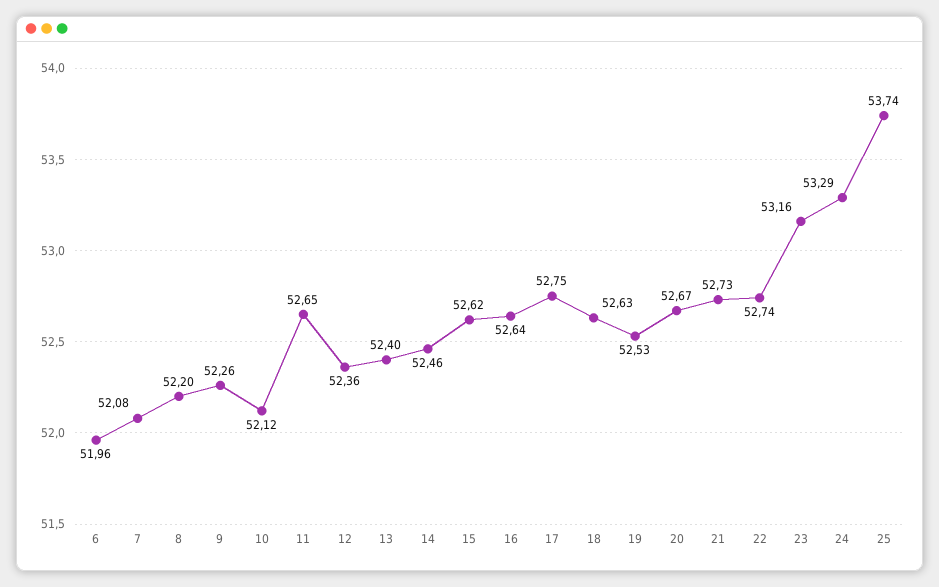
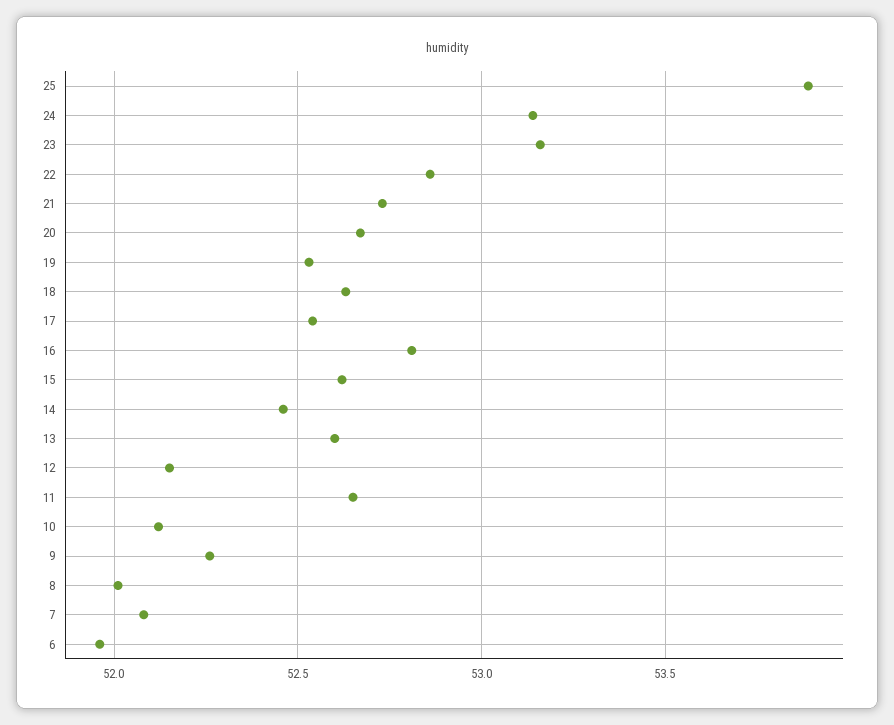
8: 52.2 -> 52
12: 52.36 -> 52.15
13: 52.4 -> 52.6
16: 52.64 -> 52.8
17: 52.75 -> 52.55
22: 52.74 -> 52.85
24: 53.29 -> 53.15
25: 53.74 -> 53.9

